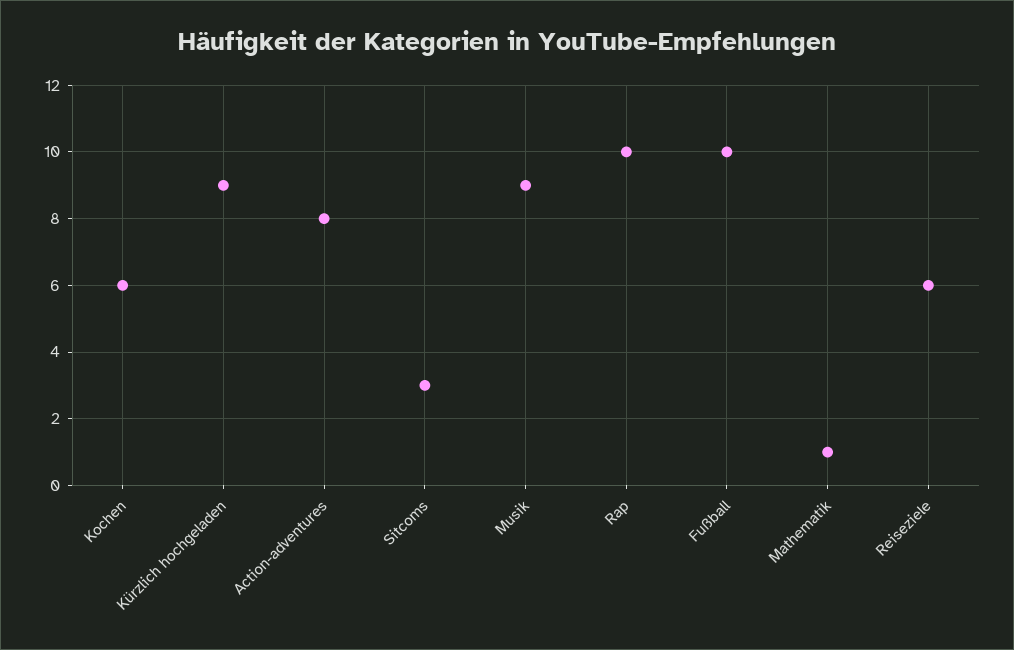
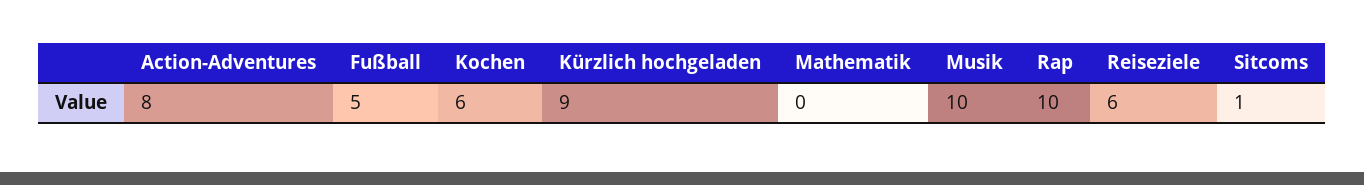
Sitcoms: 3 -> 1
Musik: 9 -> 10
Fußball: 10 -> 5
Mathematik: 1 -> 0

